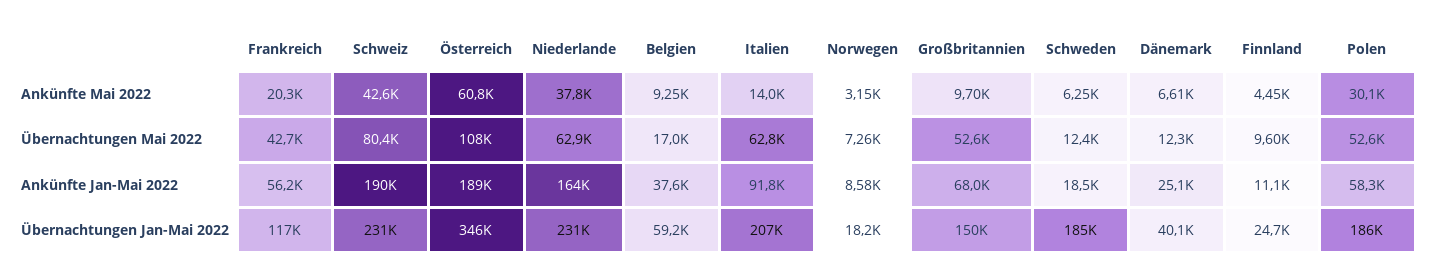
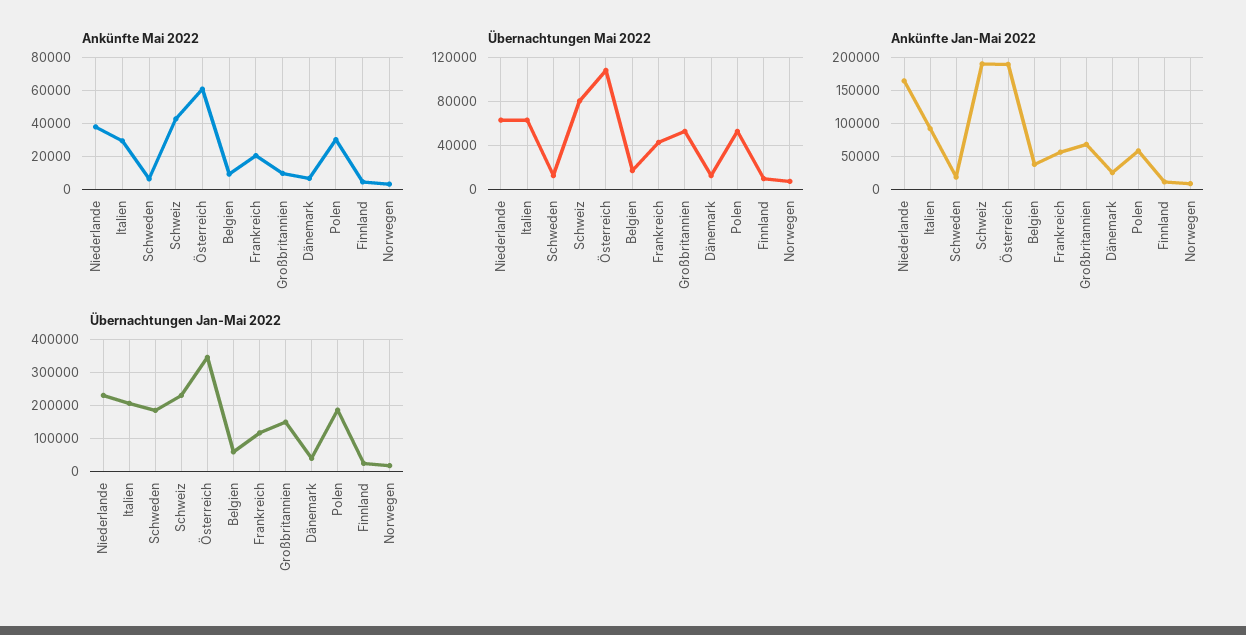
Ankünfte Mai 2022, Italien: 14000 -> 30000

